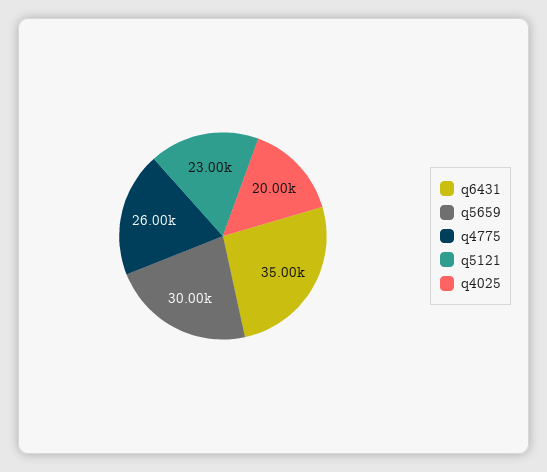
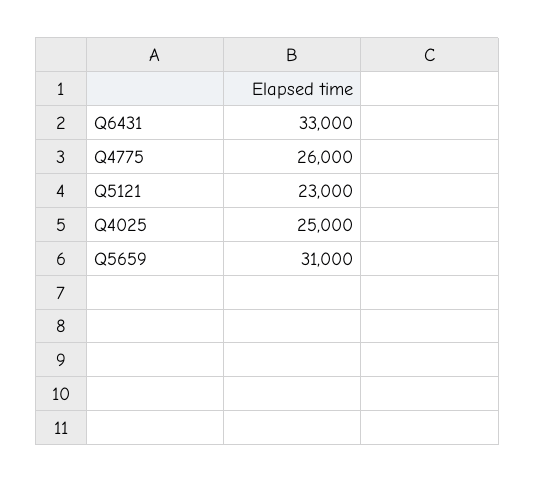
q6431: 35000 -> 33000
q5659: 30000 -> 31000
q4025: 20000 -> 25000

